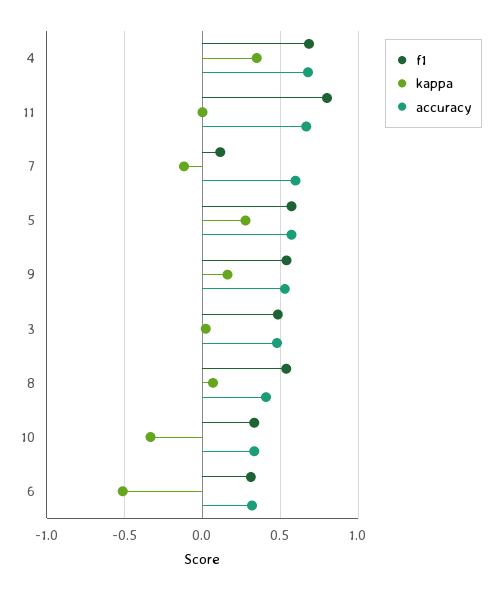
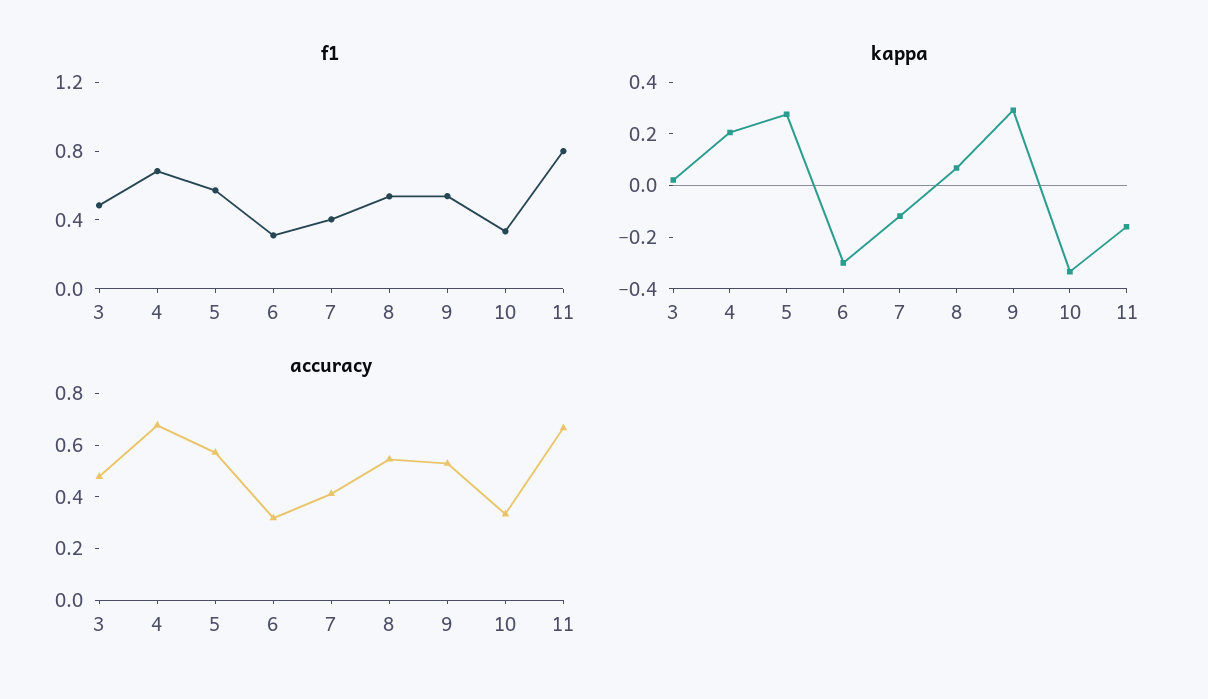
kappa, 4: 0.35 -> 0.2
kappa, 11: 0 -> -0.15
f1, 7: 0.1 -> 0.4
accuracy, 7: 0.6 -> 0.4
kappa, 9: 0.15 -> 0.3
accuracy, 8: 0.4 -> 0.55
kappa, 6: -0.5 -> -0.3

